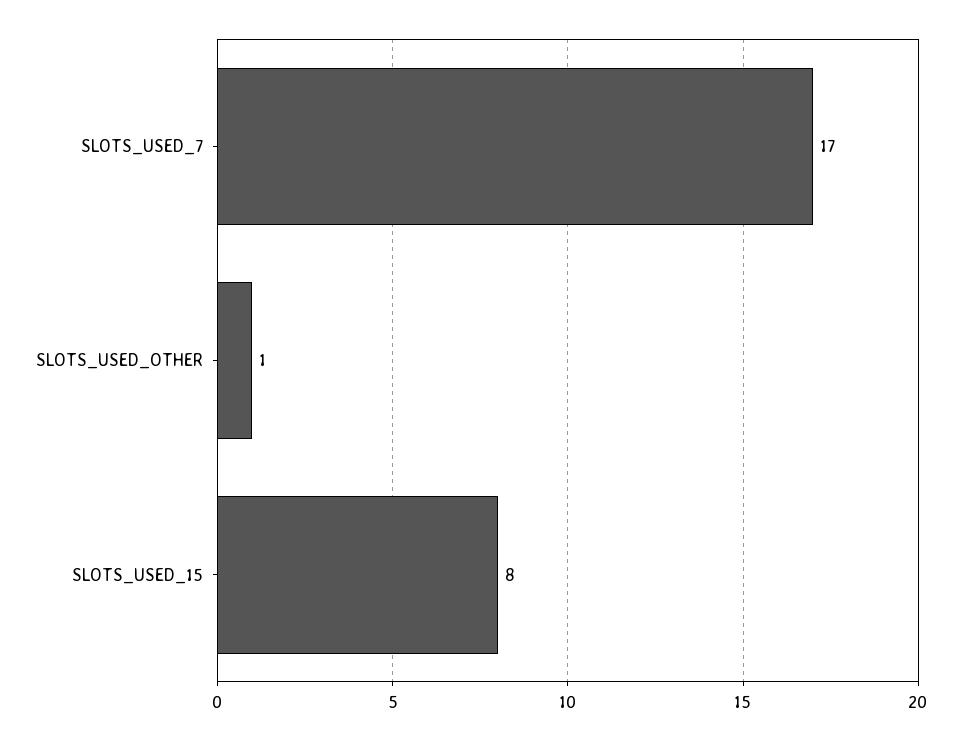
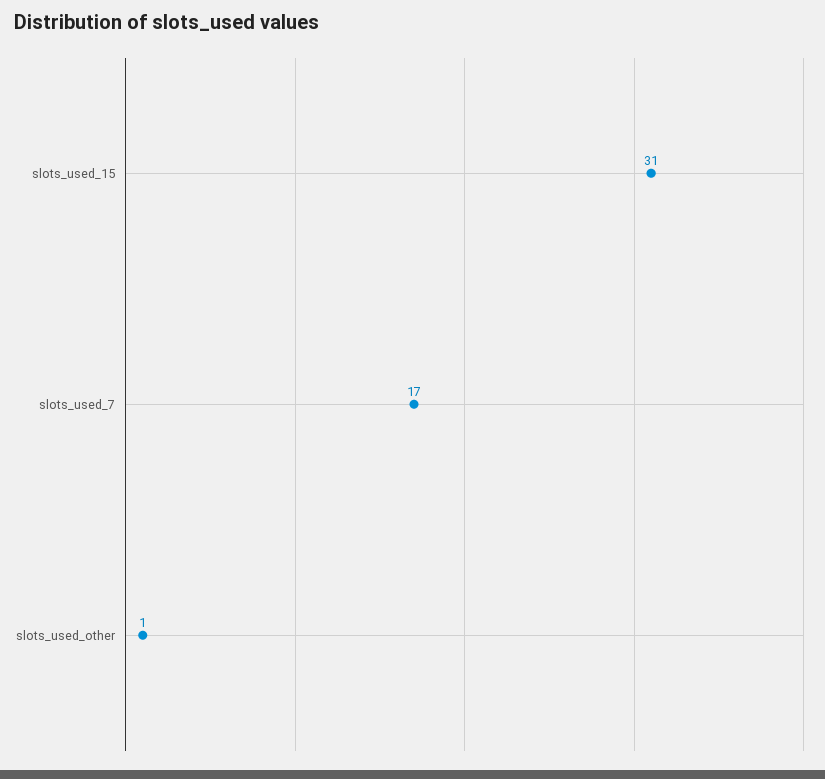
SLOTS_USED_15: 8 -> 31

